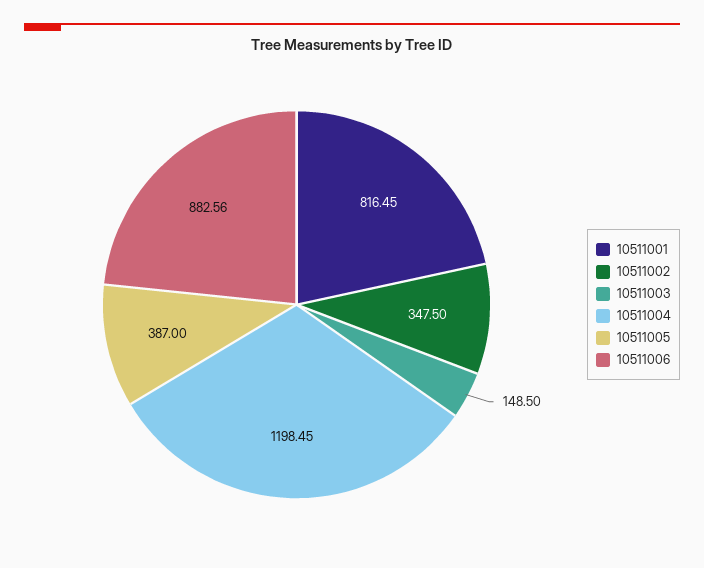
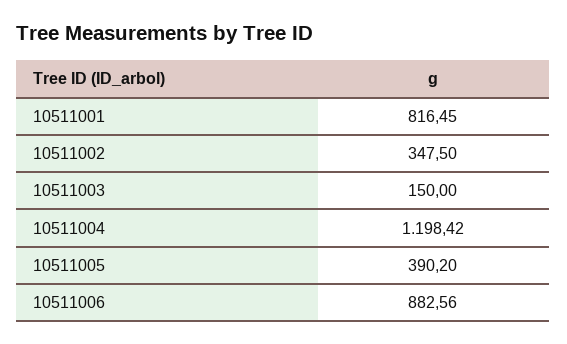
10511003: 148.5 -> 150
10511004: 1198.45 -> 1198.42
10511005: 387 -> 390.2

